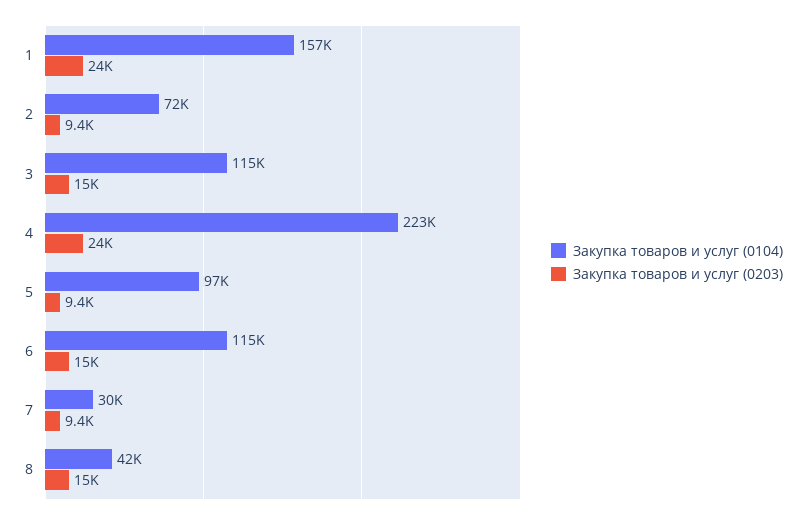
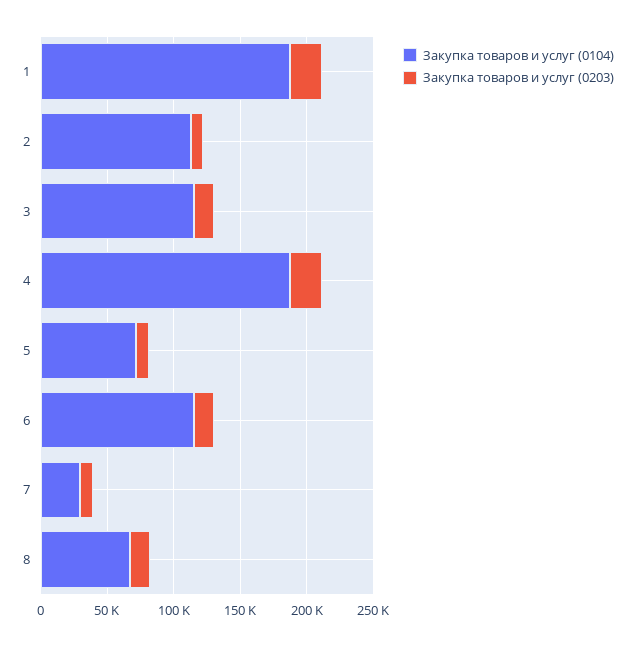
Закупка товаров и услуг (0104), 1: 157000 -> 190000
Закупка товаров и услуг (0104), 2: 72000 -> 110000
Закупка товаров и услуг (0104), 4: 223000 -> 190000
Закупка товаров и услуг (0104), 5: 97000 -> 70000
Закупка товаров и услуг (0104), 8: 42000 -> 70000

